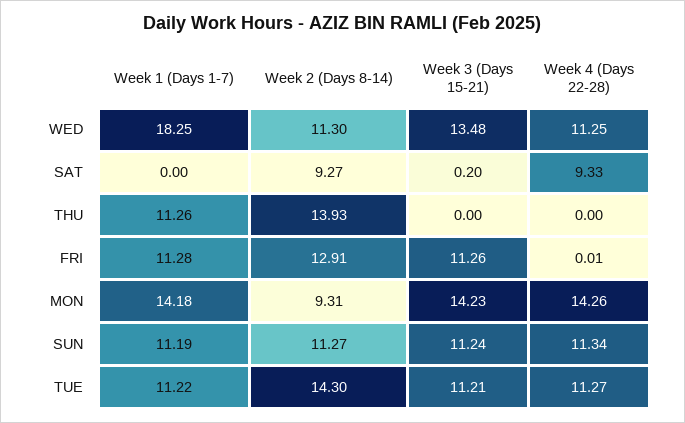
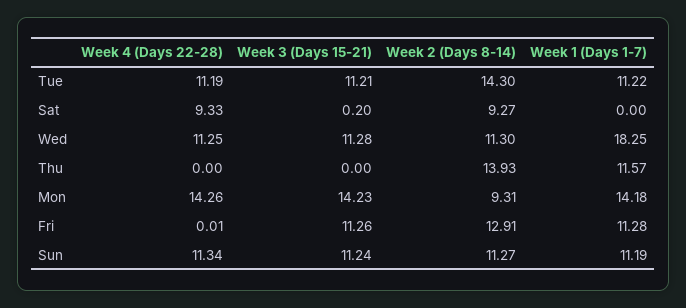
Week 3 (Days 15-21), WED: 13.48 -> 11.28
Week 1 (Days 1-7), THU: 11.26 -> 11.57
Week 4 (Days 22-28), TUE: 11.27 -> 11.19

